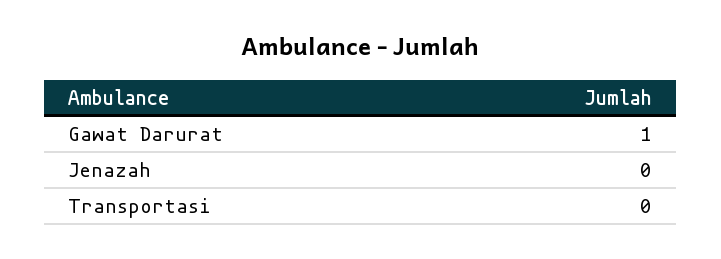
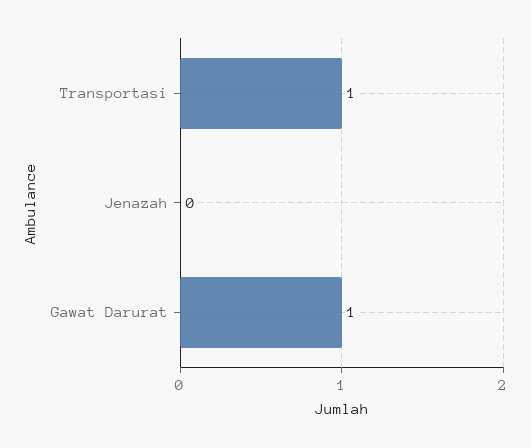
Transportasi: 0 -> 1

